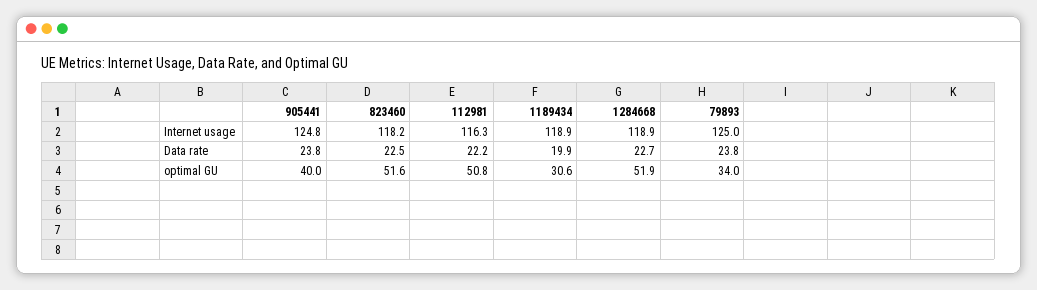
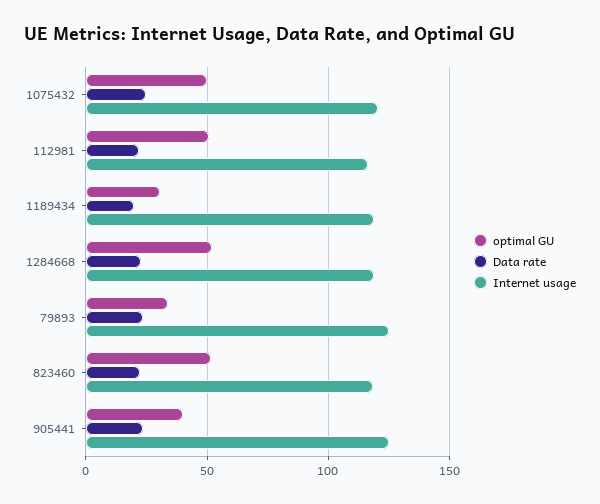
optimal GU, 1075432: none -> 50
Data rate, 1075432: none -> 25
Internet usage, 1075432: none -> 120

